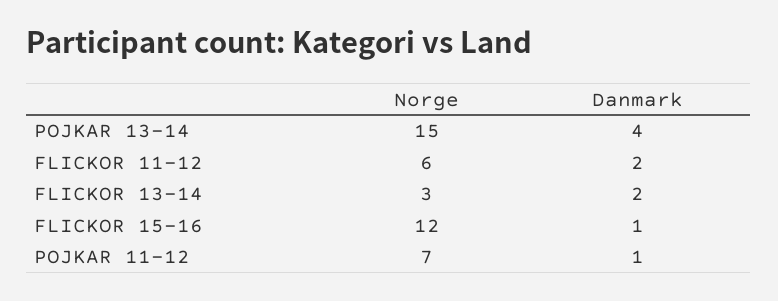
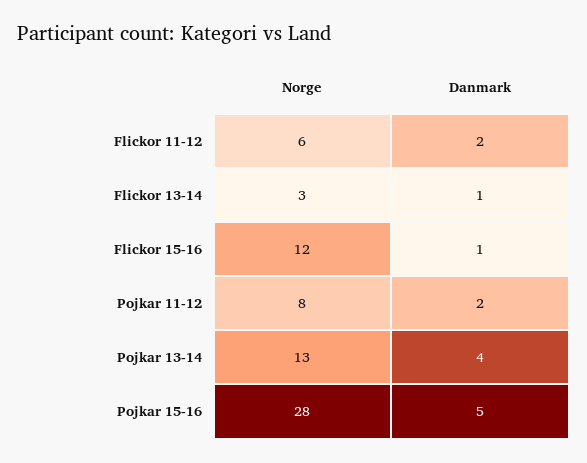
Norge, POJKAR 13-14: 15 -> 13
Danmark, FLICKOR 13-14: 2 -> 1
Norge, POJKAR 11-12: 7 -> 8
Danmark, POJKAR 11-12: 1 -> 2
Norge, Pojkar 15-16: none -> 28
Danmark, Pojkar 15-16: none -> 5

